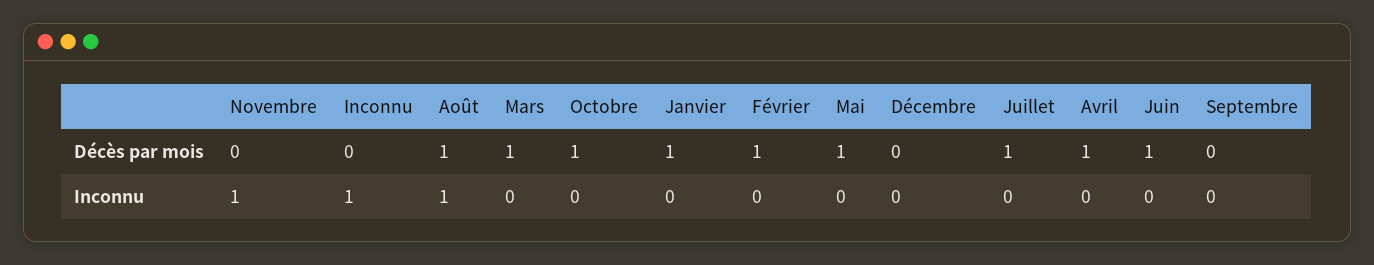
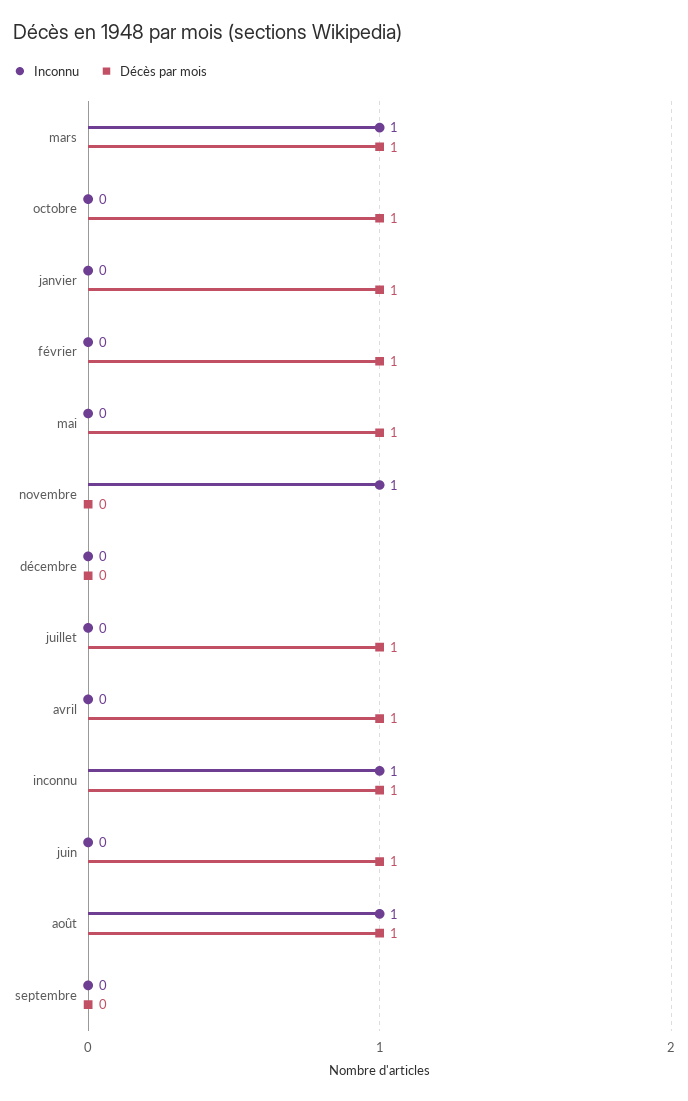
Décès par mois, Inconnu: 0 -> 1
Inconnu, Mars: 0 -> 1

